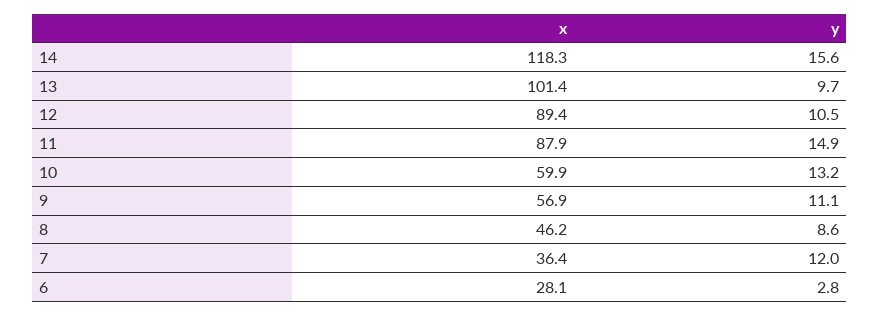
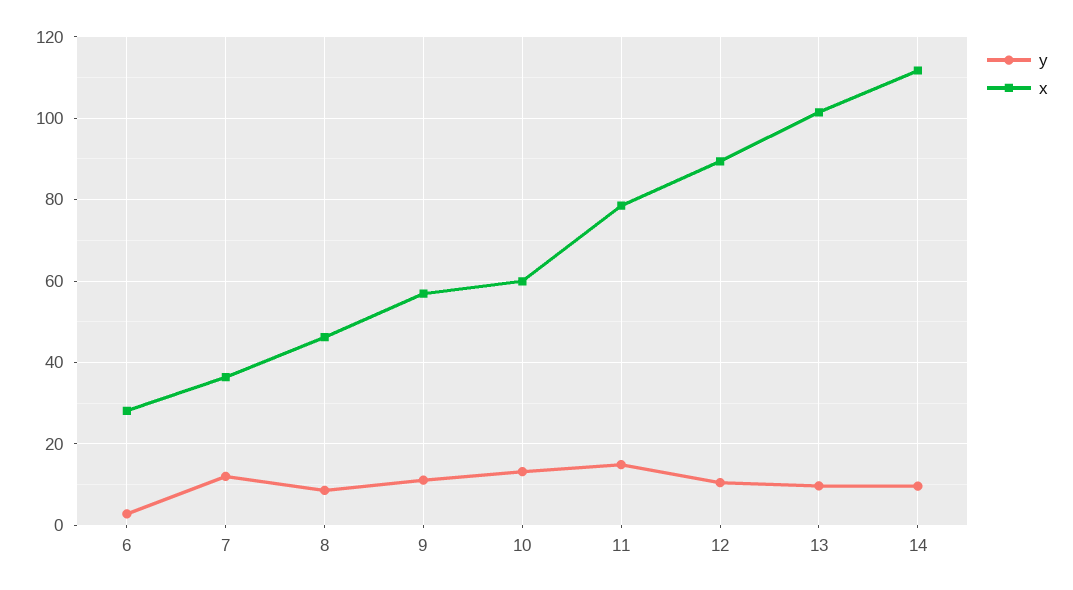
x, 14: 118.3 -> 112
y, 14: 15.6 -> 10
x, 11: 87.9 -> 78

